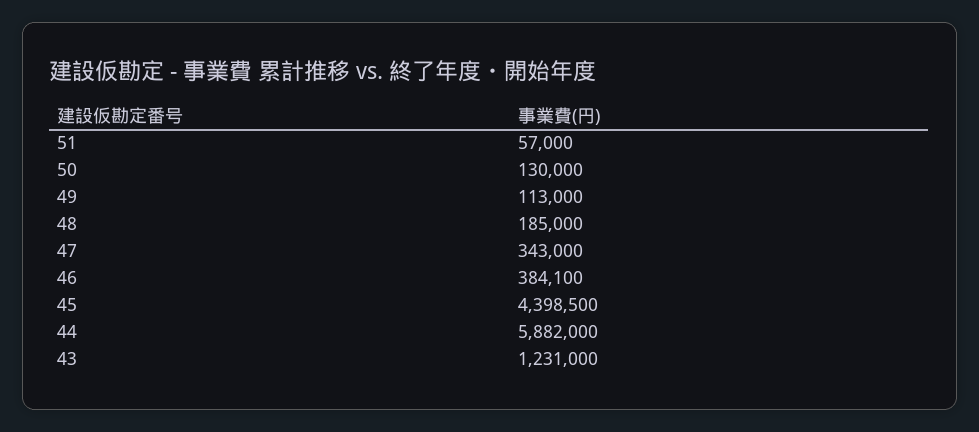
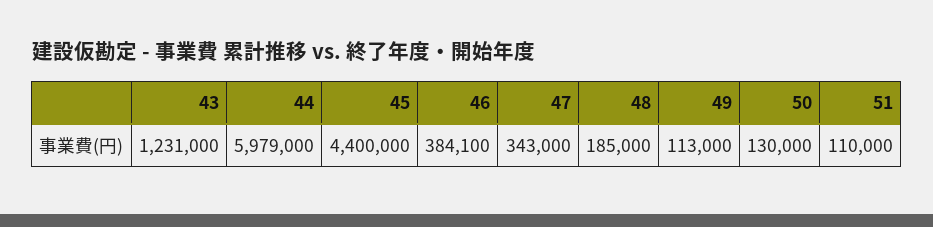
51: 57000 -> 110000
45: 4398500 -> 4400000
44: 5882000 -> 5979000

